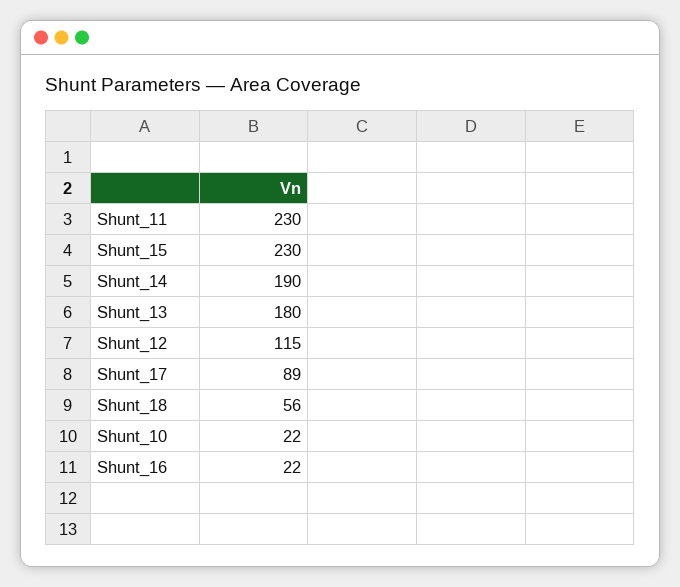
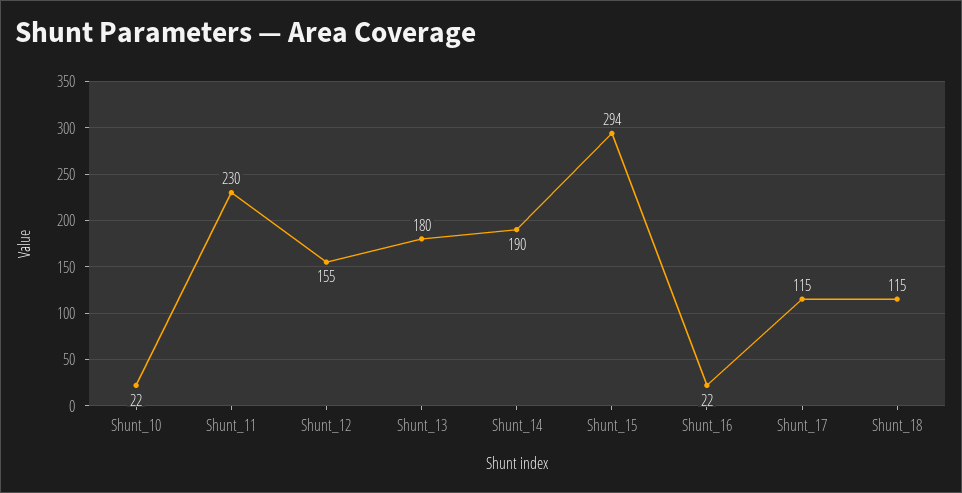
Shunt_15: 230 -> 294
Shunt_12: 115 -> 155
Shunt_17: 89 -> 115
Shunt_18: 56 -> 115

